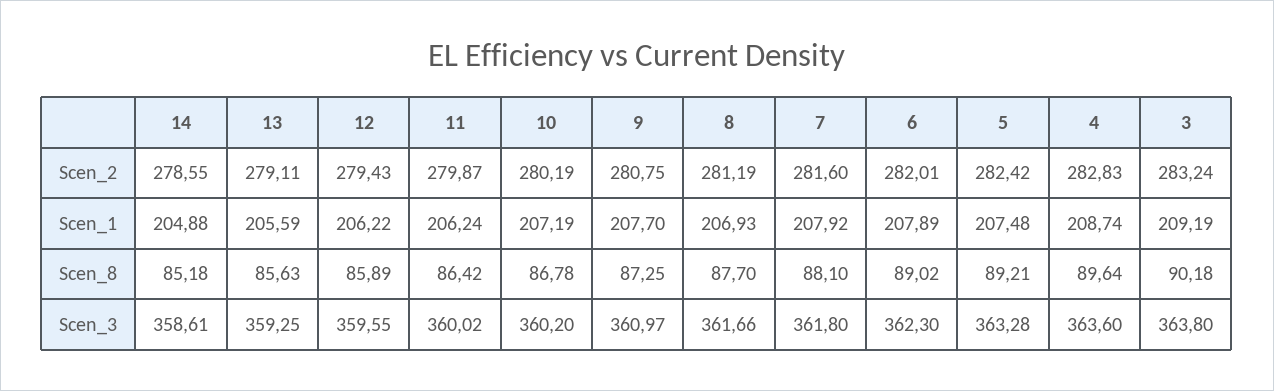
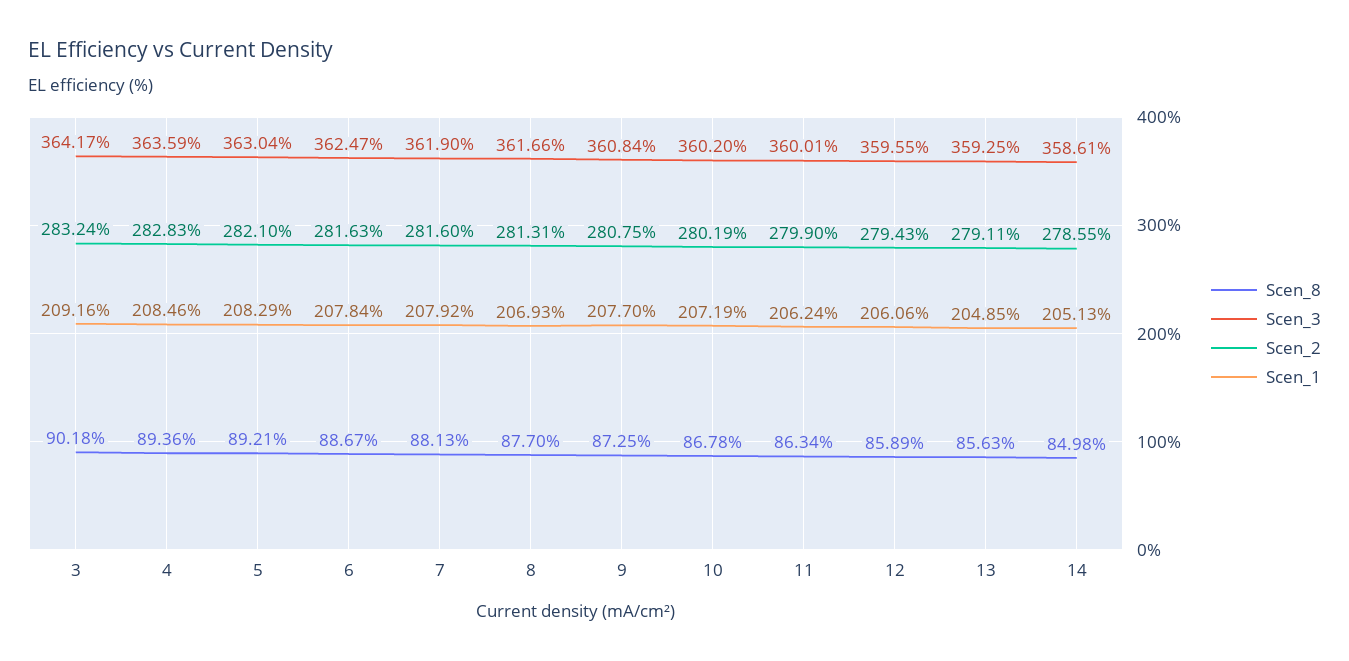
Scen_2, 11: 279.87 -> 279.9
Scen_2, 8: 281.19 -> 281.31
Scen_2, 6: 282.01 -> 281.63
Scen_2, 5: 282.42 -> 282.1
Scen_1, 14: 204.88 -> 205.13
Scen_1, 13: 205.59 -> 204.85
Scen_1, 12: 206.22 -> 206.06
Scen_1, 6: 207.89 -> 207.84
Scen_1, 5: 207.48 -> 208.29
Scen_1, 4: 208.74 -> 208.46
Scen_1, 3: 209.19 -> 209.16
Scen_8, 14: 85.18 -> 84.98
Scen_8, 11: 86.42 -> 86.34
Scen_8, 7: 88.1 -> 88.13
Scen_8, 6: 89.02 -> 88.67
Scen_8, 4: 89.64 -> 89.36
Scen_3, 11: 360.02 -> 360.01
Scen_3, 9: 360.97 -> 360.84
Scen_3, 7: 361.8 -> 361.9
Scen_3, 6: 362.3 -> 362.47
Scen_3, 5: 363.28 -> 363.04
Scen_3, 4: 363.6 -> 363.59
Scen_3, 3: 363.8 -> 364.17

